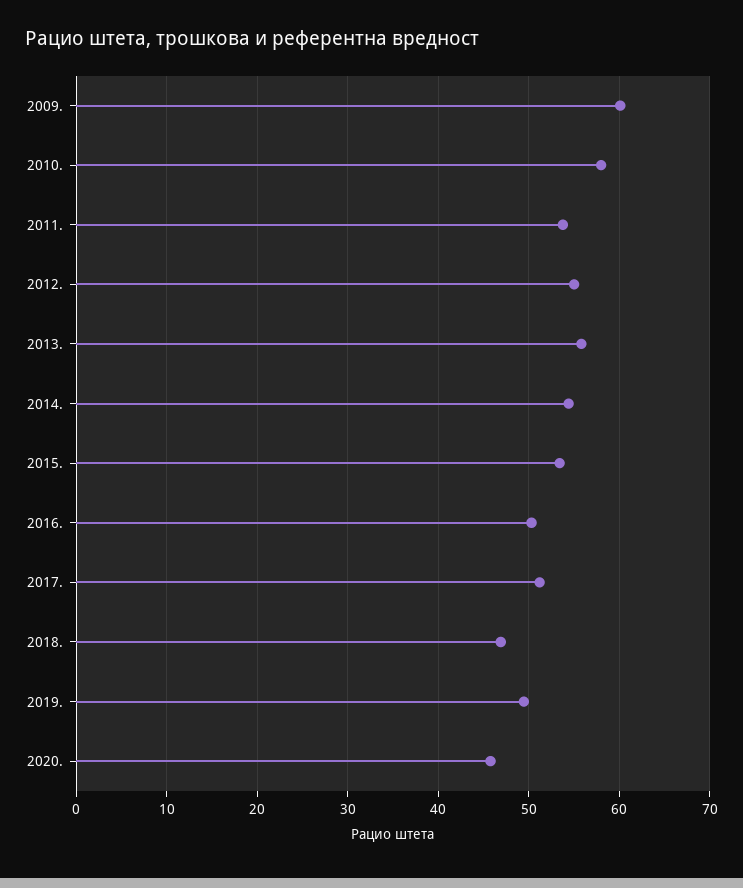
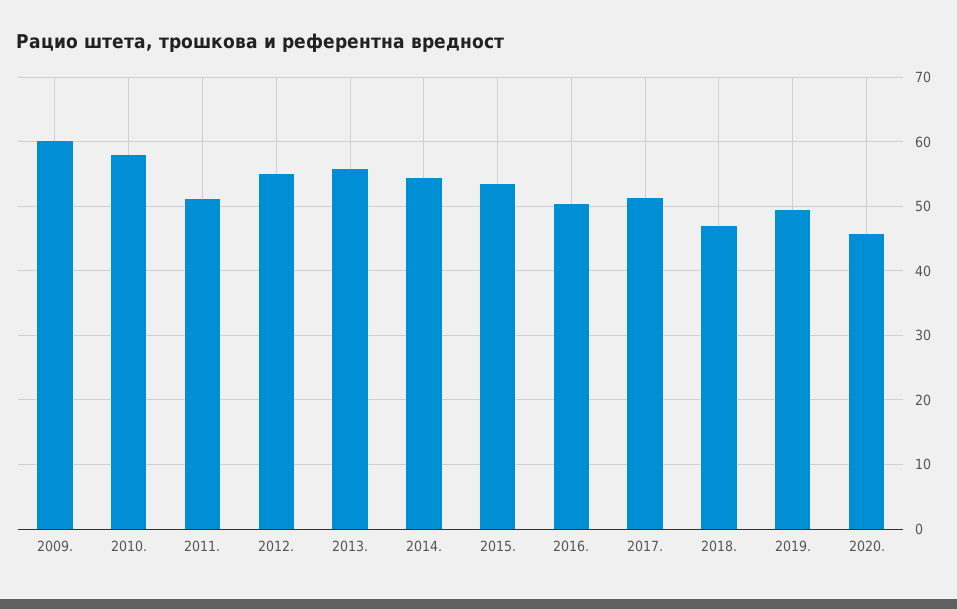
2011.: 54 -> 51

